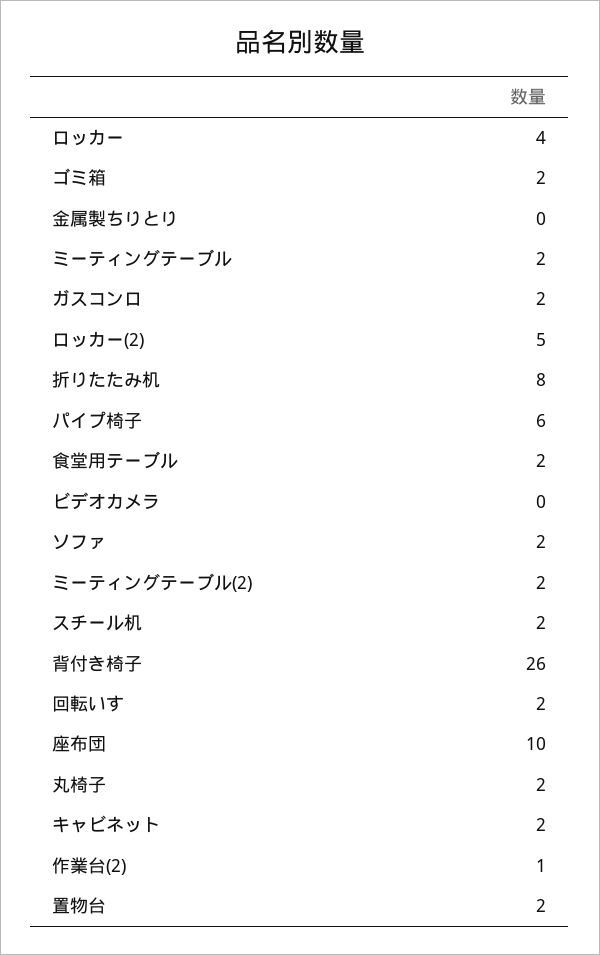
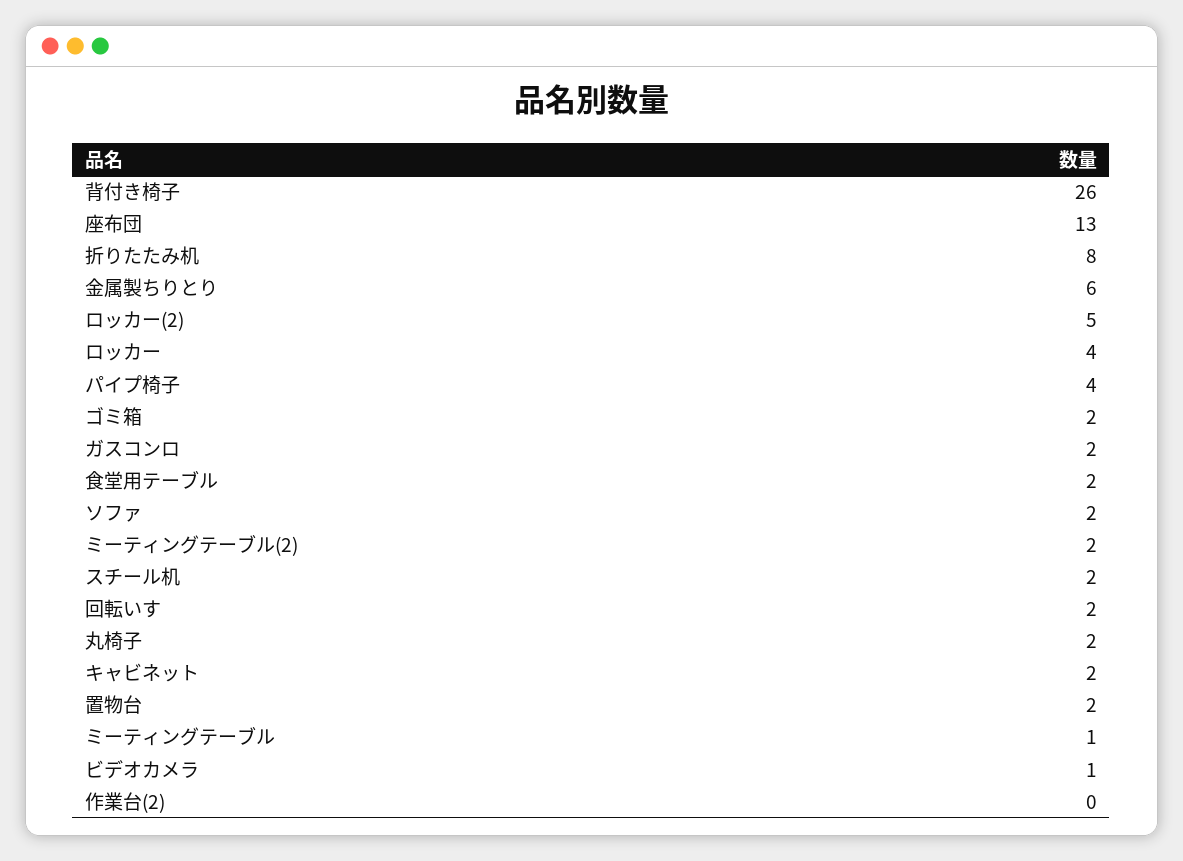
金属製ちりとり: 0 -> 6
ミーティングテーブル: 2 -> 1
パイプ椅子: 6 -> 4
ビデオカメラ: 0 -> 1
座布団: 10 -> 13
作業台(2): 1 -> 0

